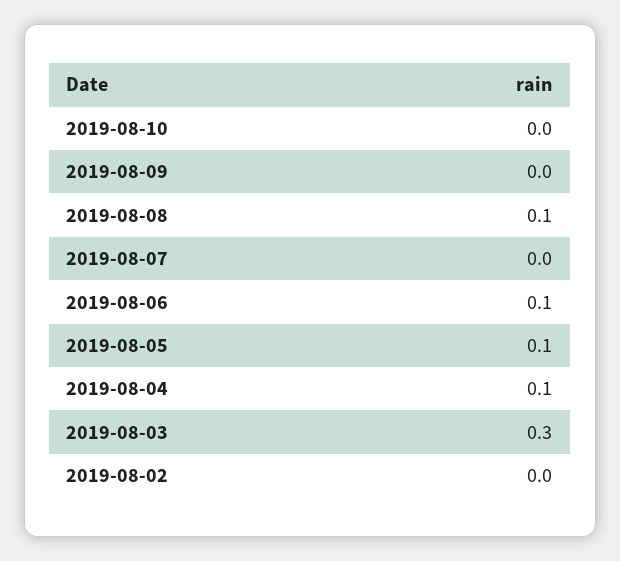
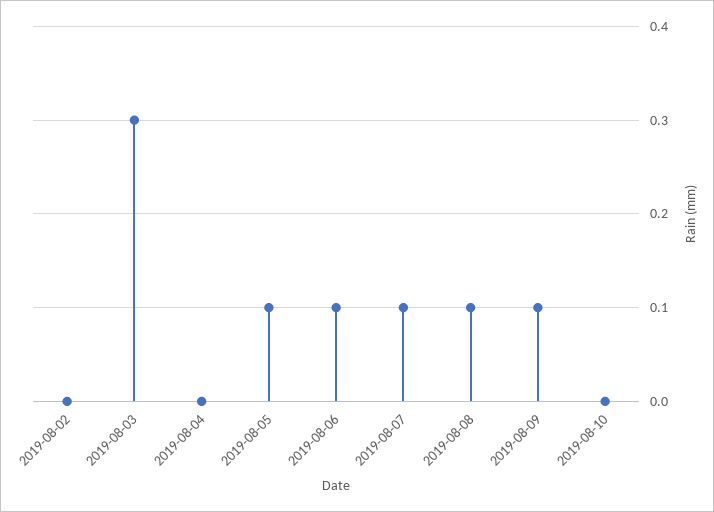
2019-08-09: 0 -> 0.1
2019-08-07: 0 -> 0.1
2019-08-04: 0.1 -> 0

